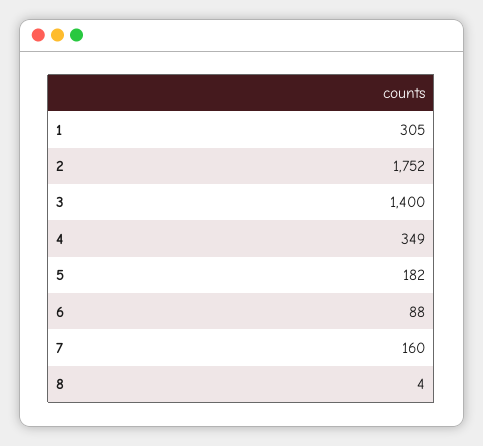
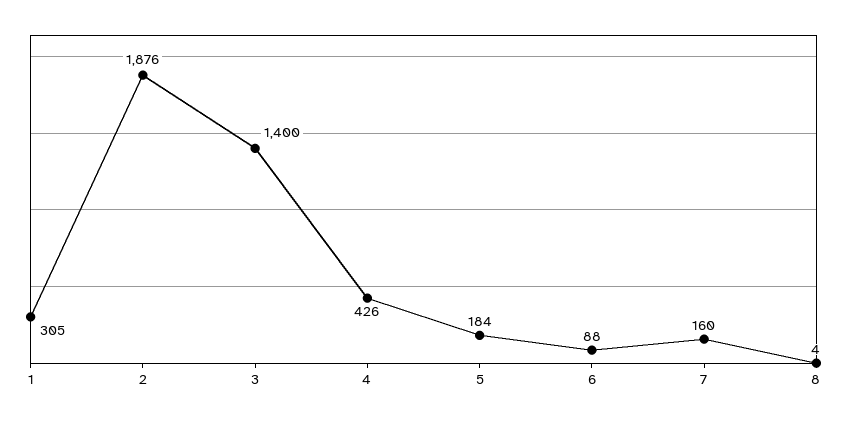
2: 1752 -> 1876
4: 349 -> 426
5: 182 -> 184

